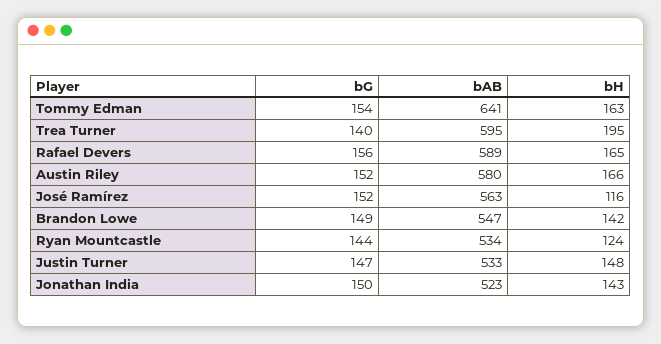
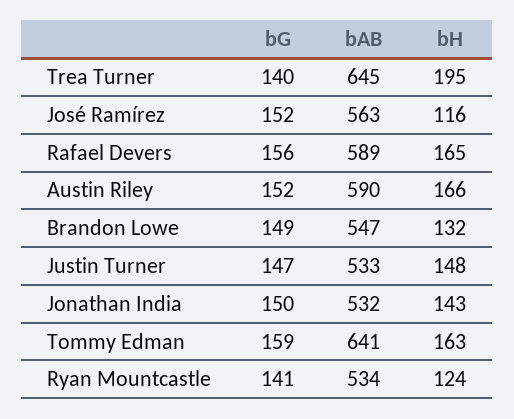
bG, Tommy Edman: 154 -> 159
bAB, Trea Turner: 595 -> 645
bAB, Austin Riley: 580 -> 590
bH, Brandon Lowe: 142 -> 132
bG, Ryan Mountcastle: 144 -> 141
bAB, Jonathan India: 523 -> 532

